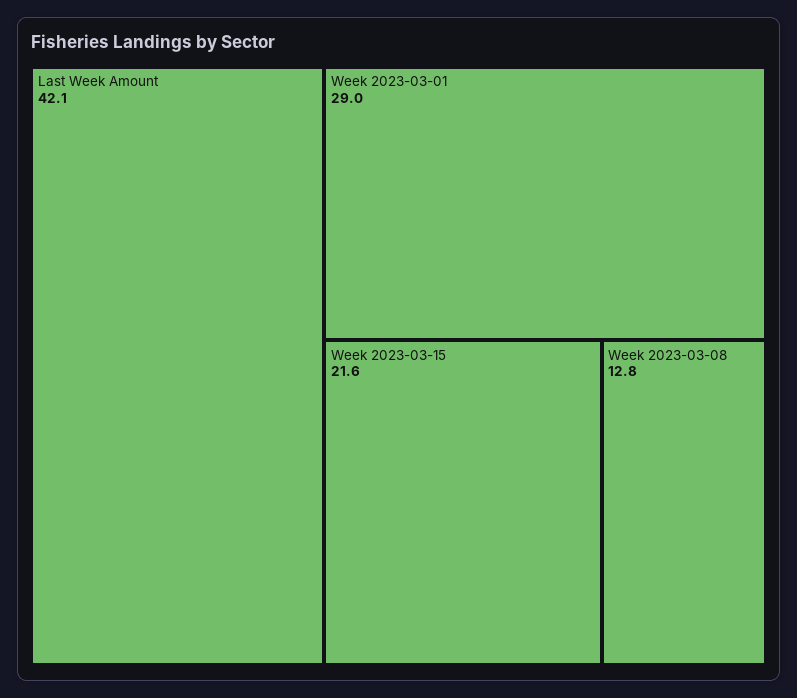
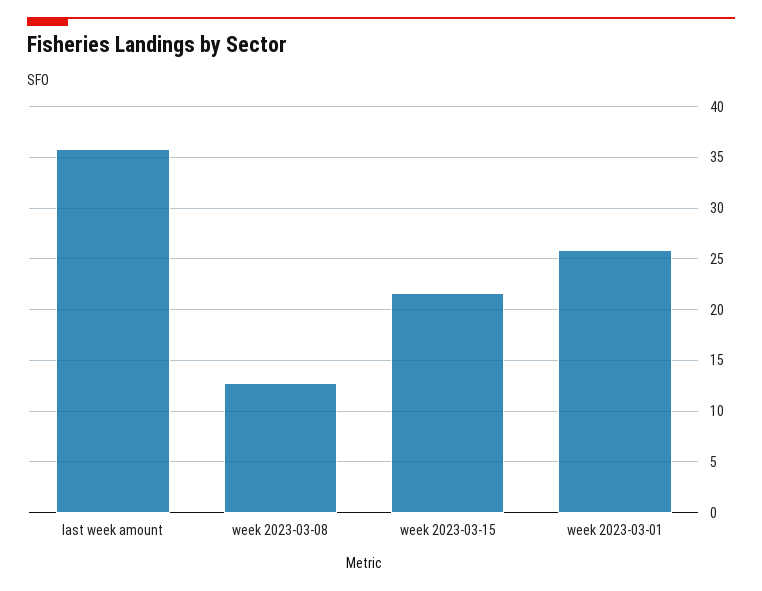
Last Week Amount: 42.1 -> 36
Week 2023-03-01: 29 -> 26

